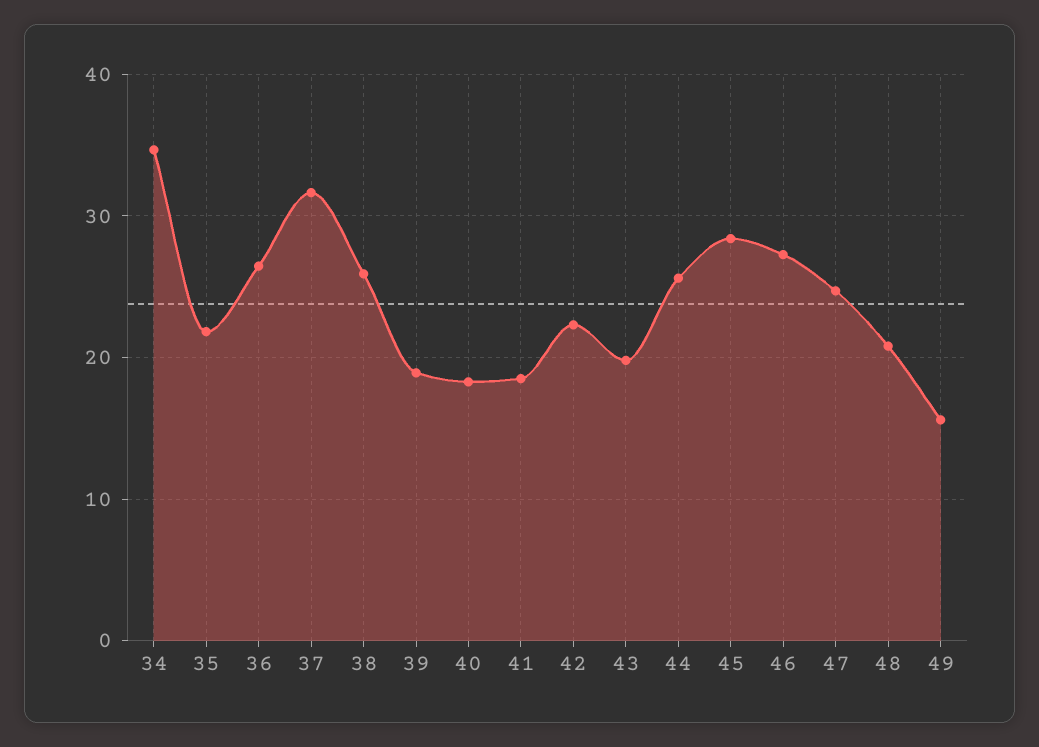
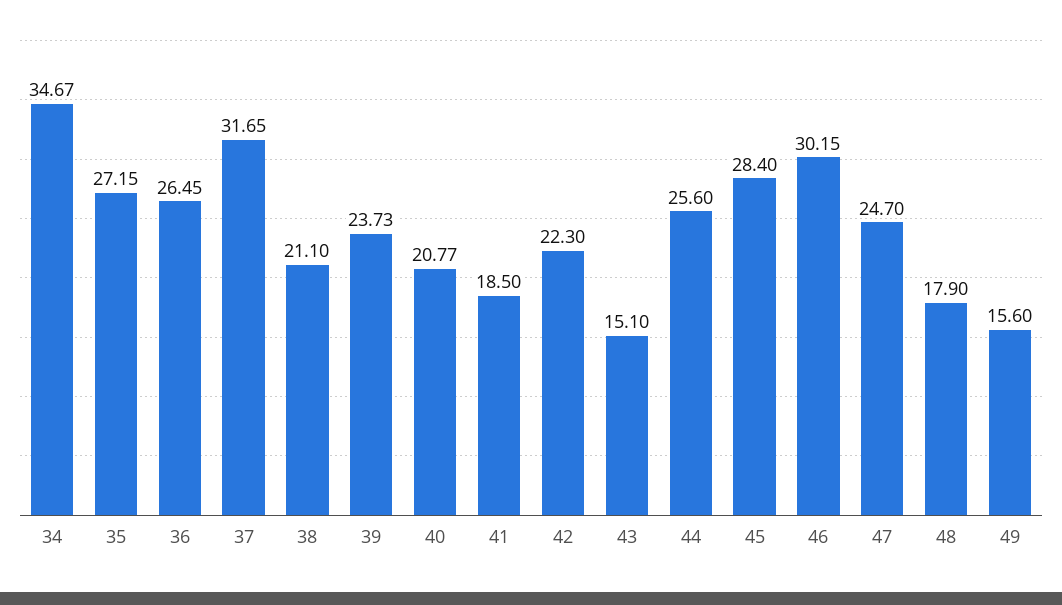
35: 22 -> 27.15
38: 26 -> 21.1
39: 19 -> 23.73
40: 18 -> 20.77
43: 20 -> 15.1
46: 27 -> 30.15
48: 21 -> 17.9

